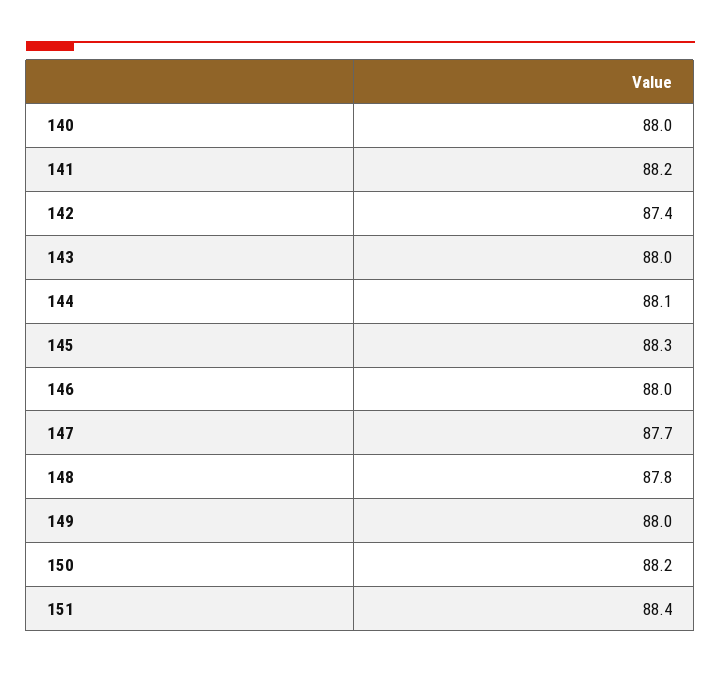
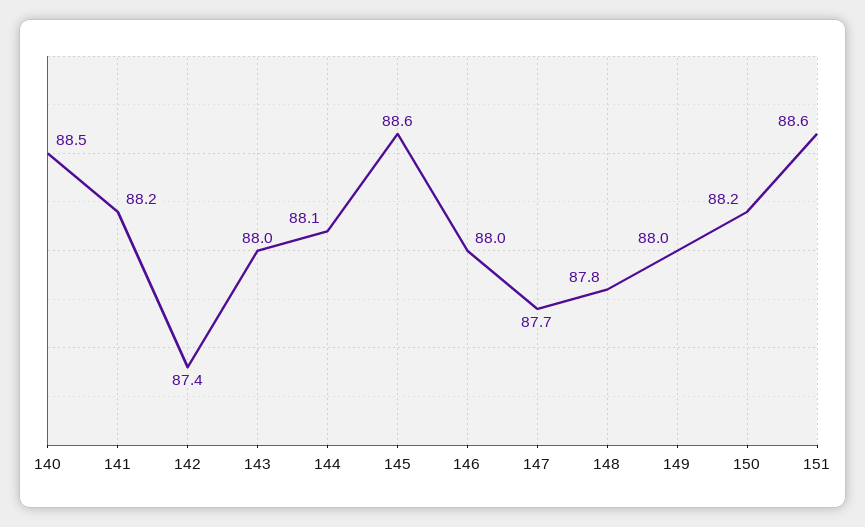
140: 88 -> 88.5
145: 88.3 -> 88.6
151: 88.4 -> 88.6

